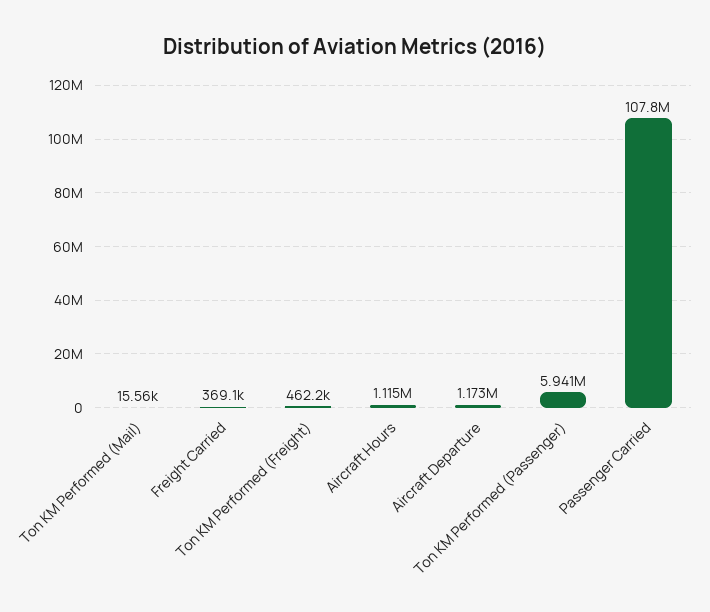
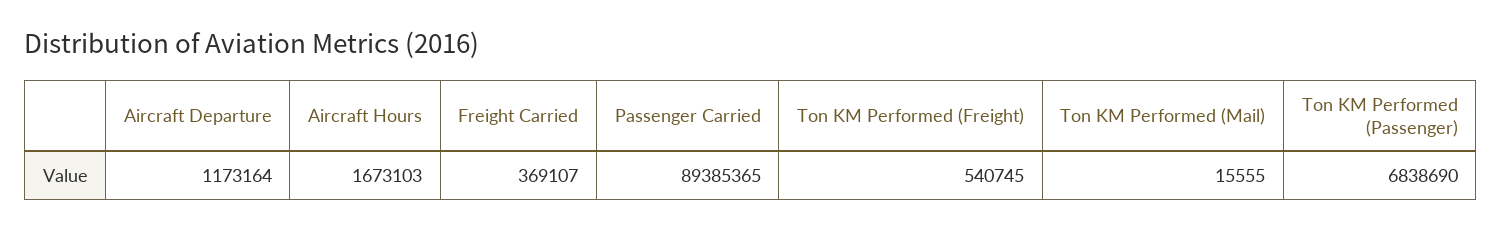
Ton KM Performed (Freight): 462200 -> 540745
Aircraft Hours: 1115000 -> 1673103
Ton KM Performed (Passenger): 5941000 -> 6838690
Passenger Carried: 107800000 -> 89385365

